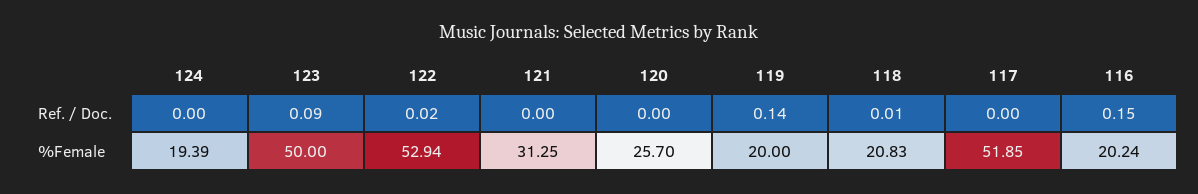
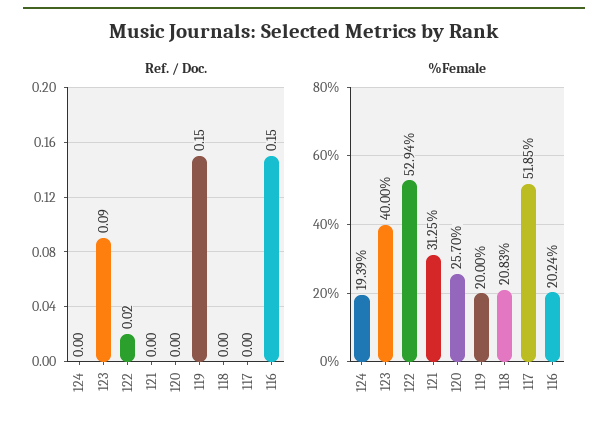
Ref. / Doc., 119: 0.14 -> 0.15
Ref. / Doc., 118: 0.01 -> 0
%Female, 123: 50 -> 40

